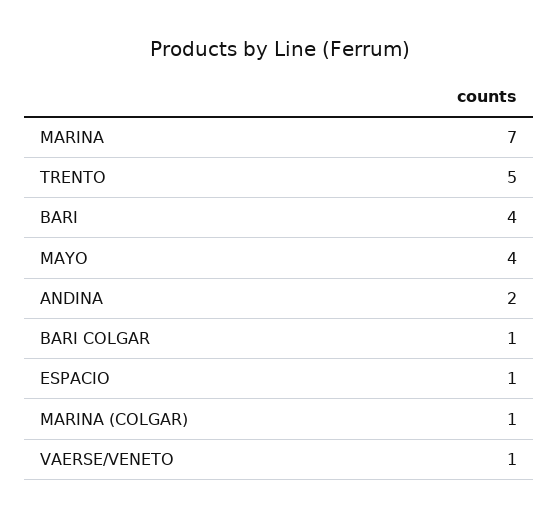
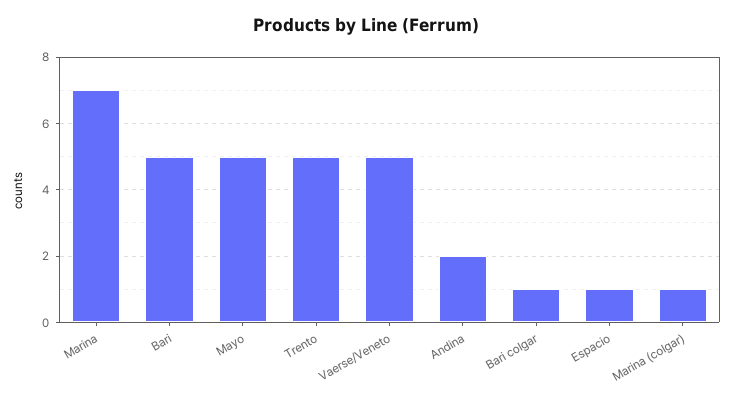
BARI: 4 -> 5
MAYO: 4 -> 5
VAERSE/VENETO: 1 -> 5

